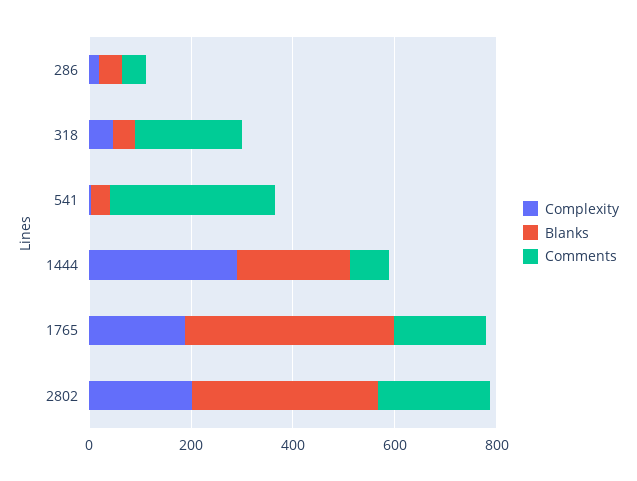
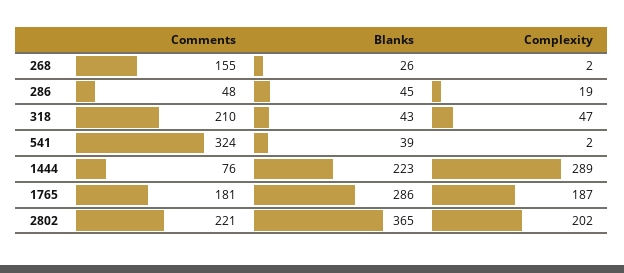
Blanks, 1765: 400 -> 286
Comments, 268: none -> 155
Blanks, 268: none -> 26
Complexity, 268: none -> 2

